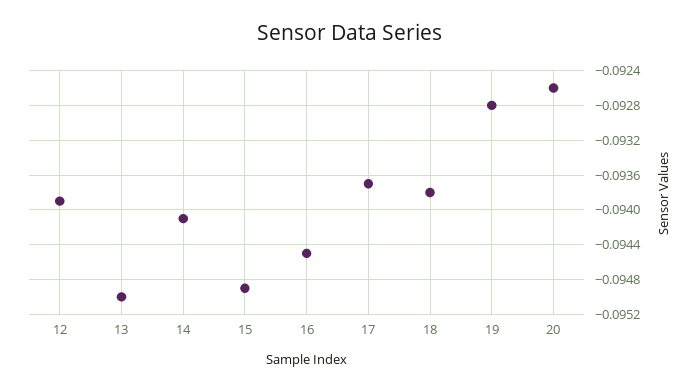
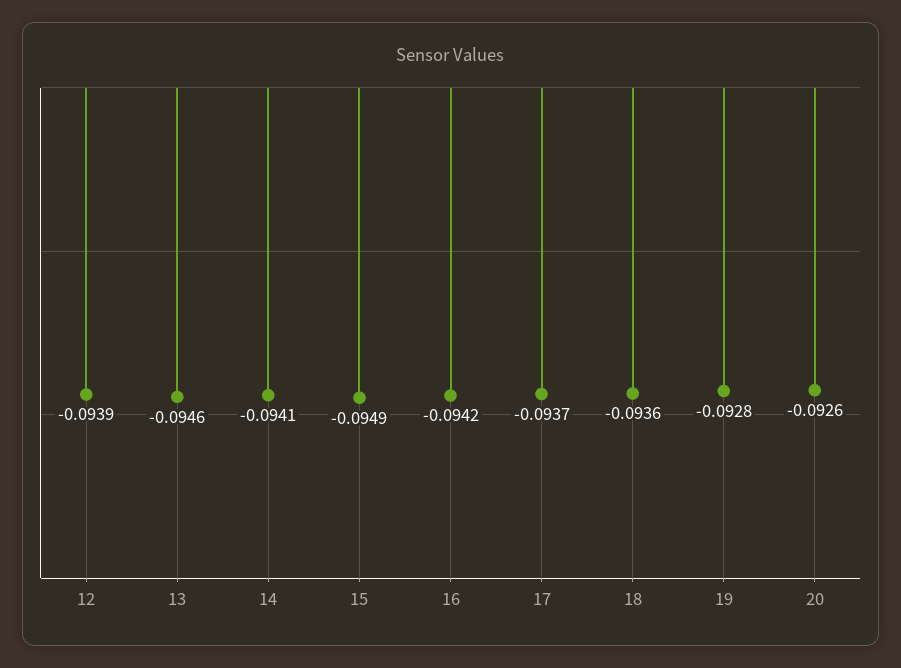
13: -0.095 -> -0.0946
16: -0.0945 -> -0.0942
18: -0.0938 -> -0.0936

